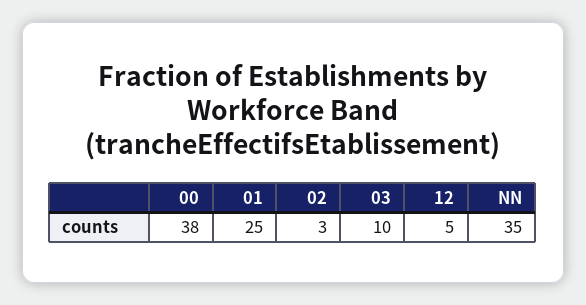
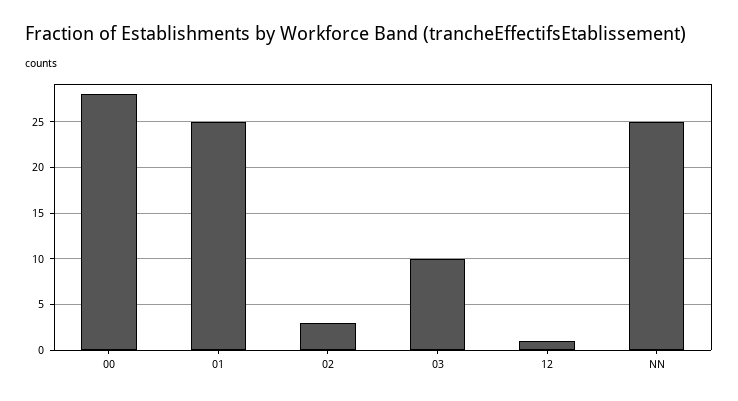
00: 38 -> 28
12: 5 -> 1
NN: 35 -> 25

